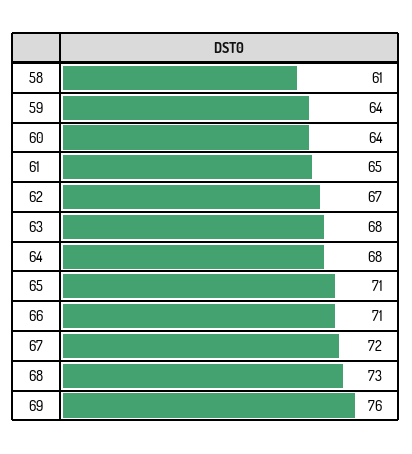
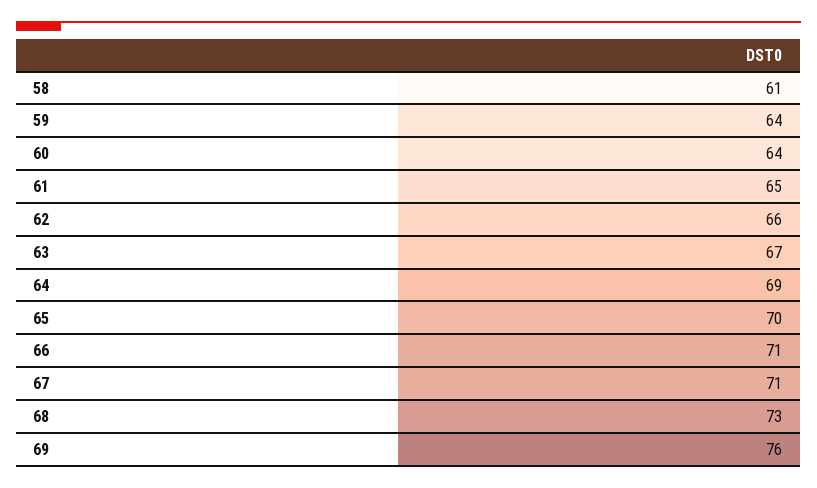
62: 67 -> 66
63: 68 -> 67
64: 68 -> 69
65: 71 -> 70
67: 72 -> 71

